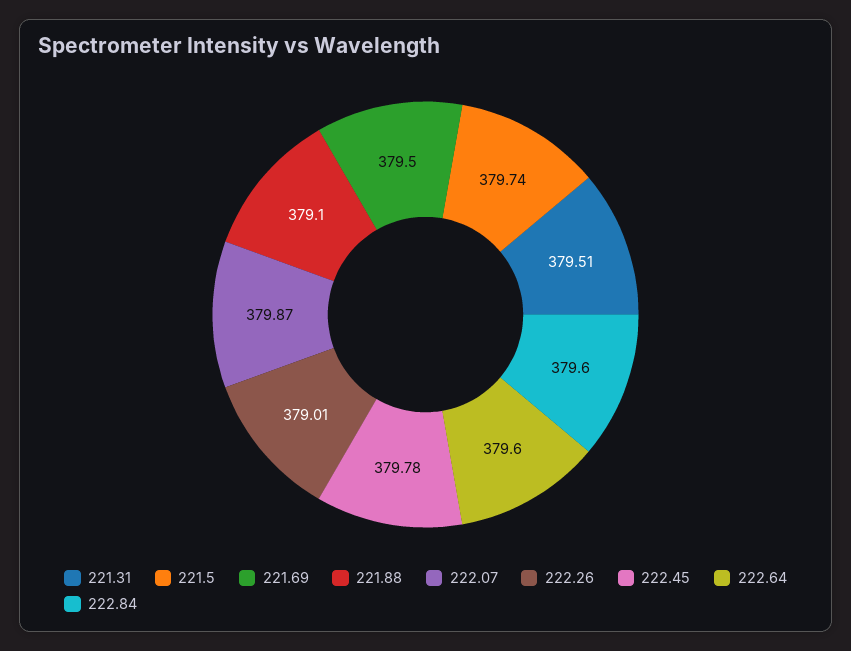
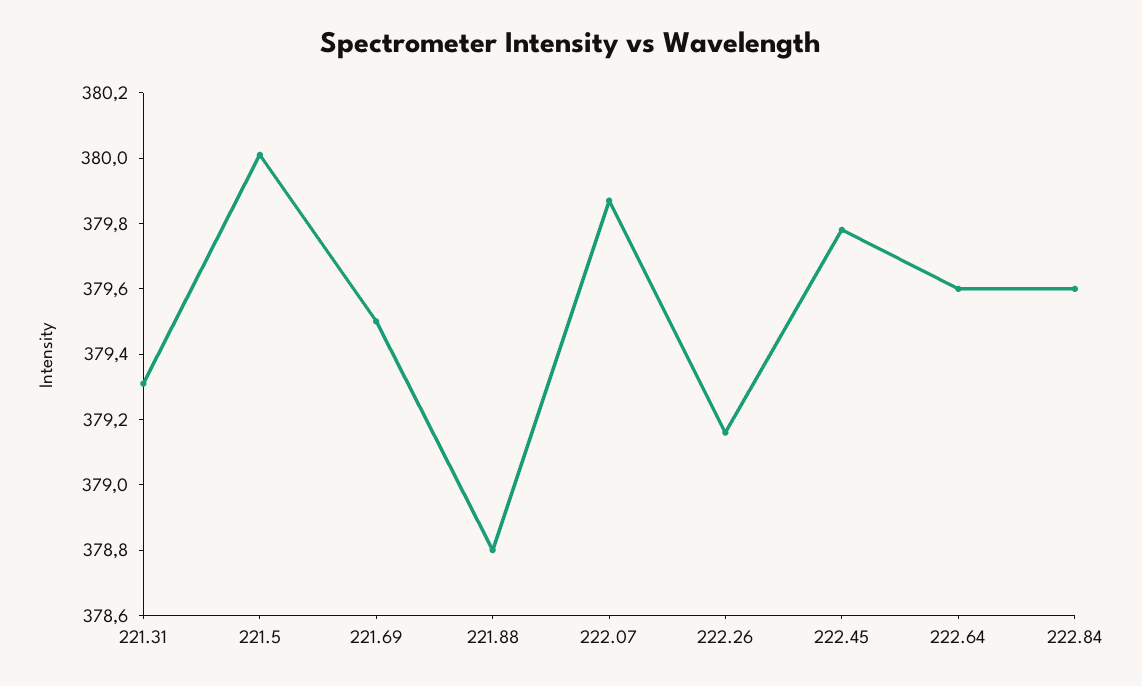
221.31: 379.51 -> 379.3
221.5: 379.74 -> 380
221.88: 379.1 -> 378.8
222.26: 379.01 -> 379.15

